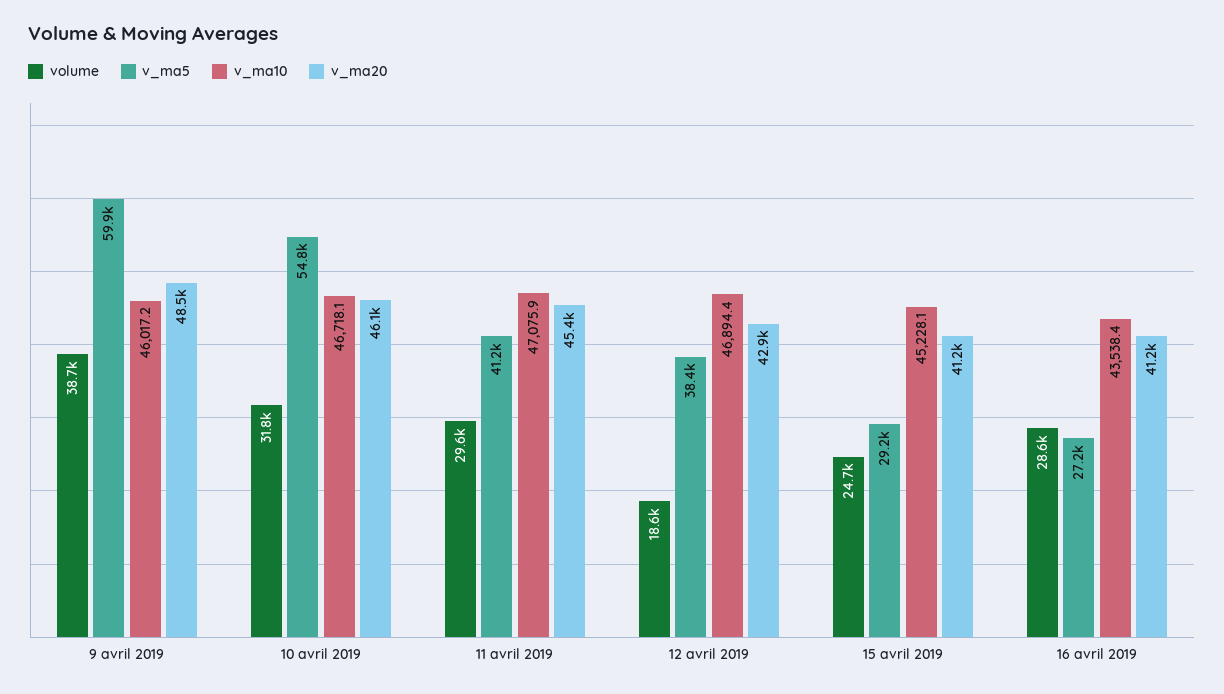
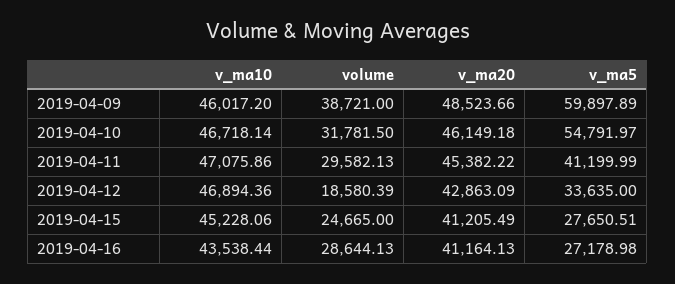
v_ma5, 12 avril 2019: 38400 -> 33635
v_ma5, 15 avril 2019: 29200 -> 27650.51

